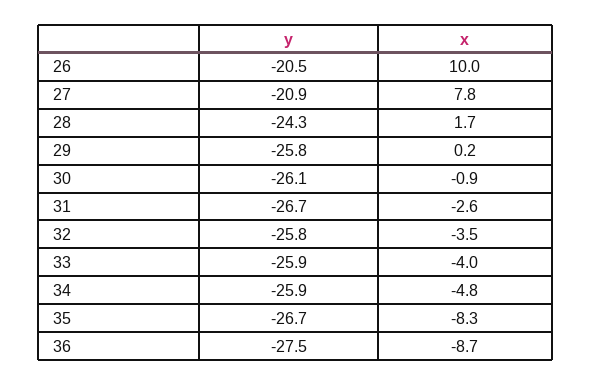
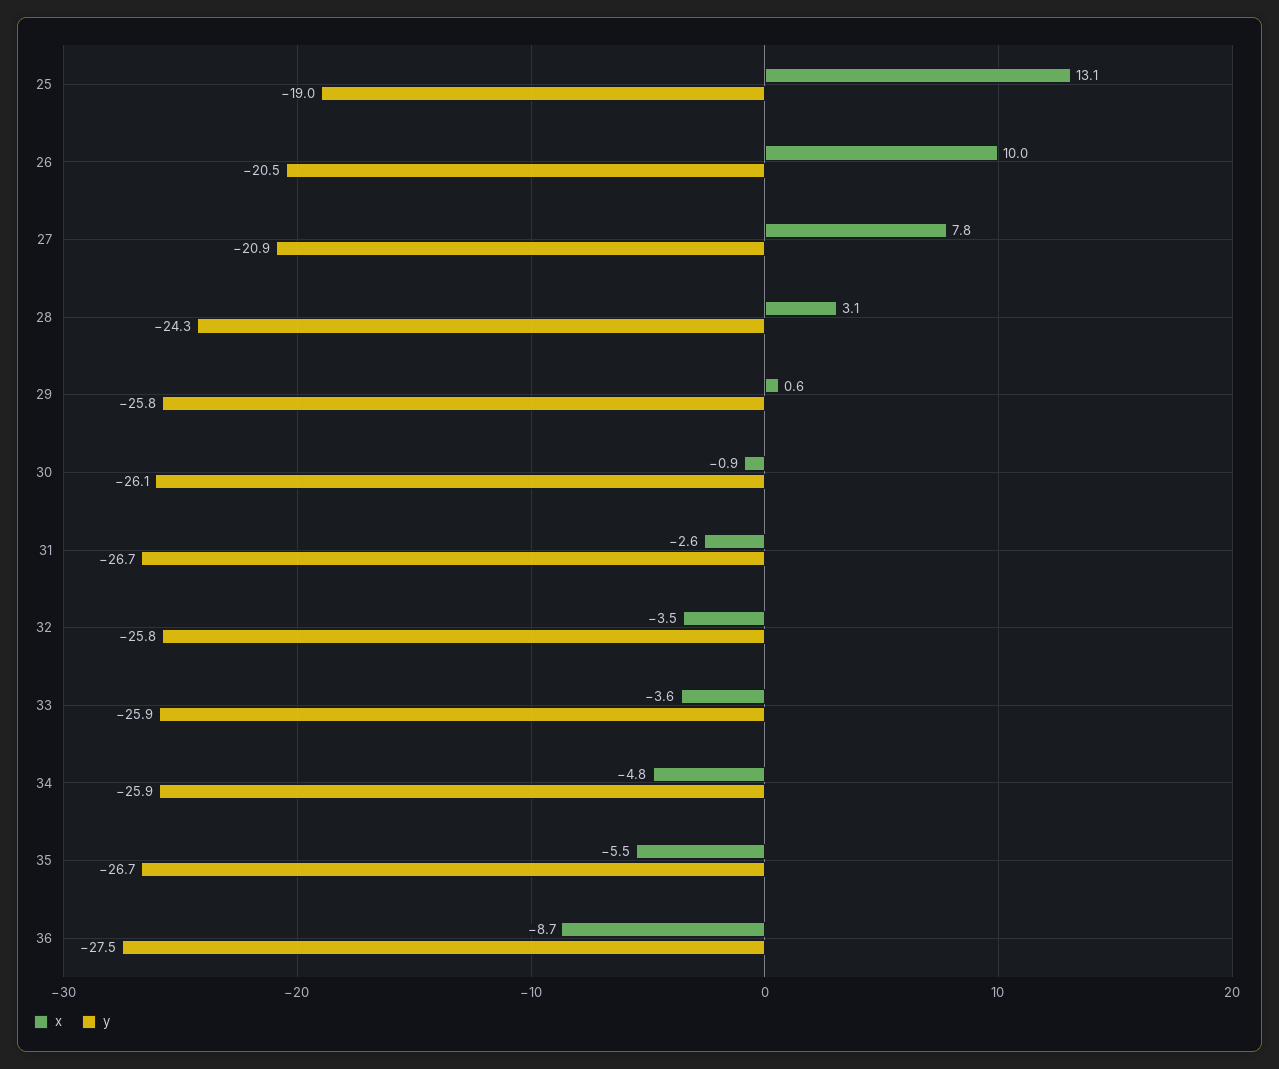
x, 28: 1.7 -> 3.1
x, 29: 0.2 -> 0.6
x, 33: -4 -> -3.6
x, 35: -8.3 -> -5.5
x, 25: none -> 13.1
y, 25: none -> -19

